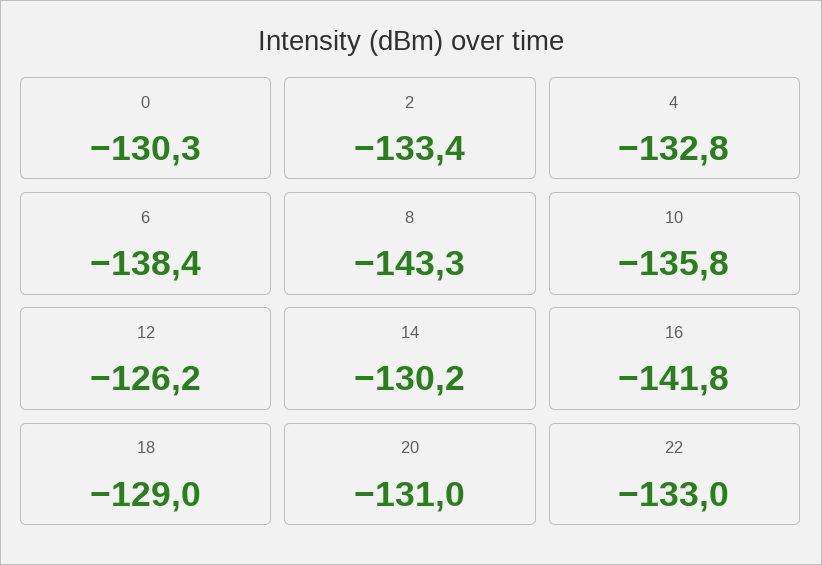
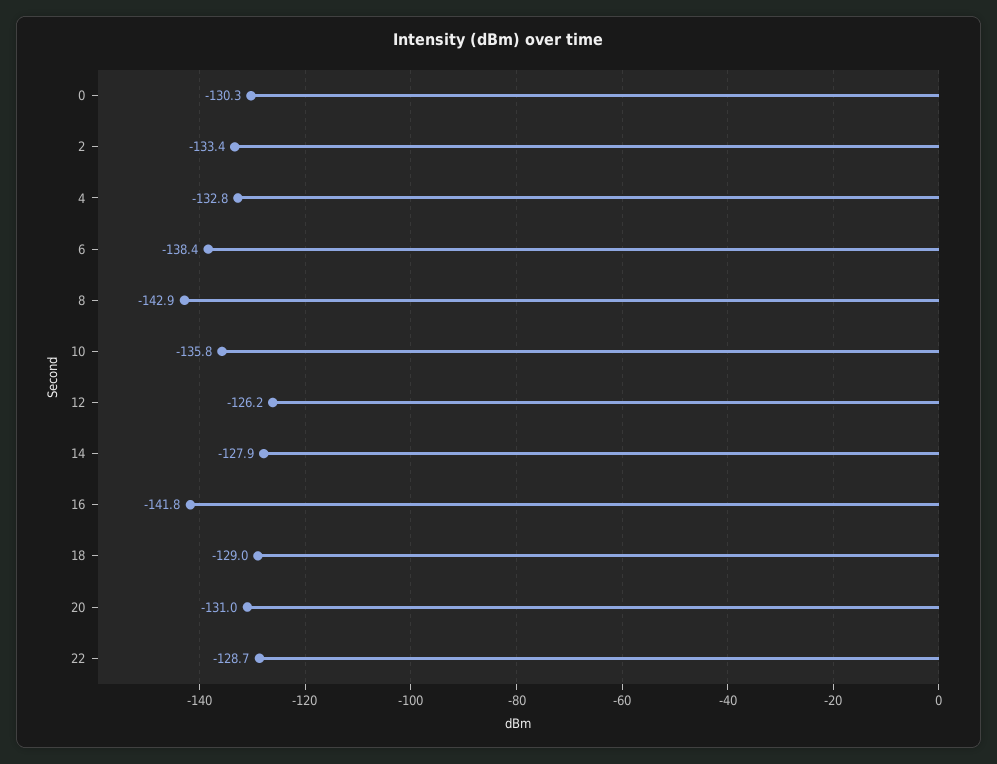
8: -143.3 -> -142.9
14: -130.2 -> -127.9
22: -133 -> -128.7

